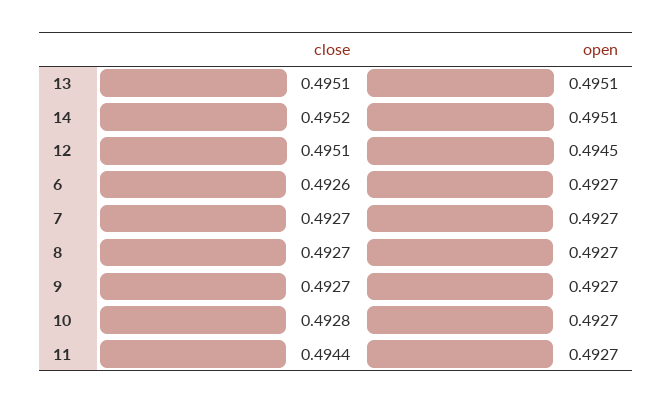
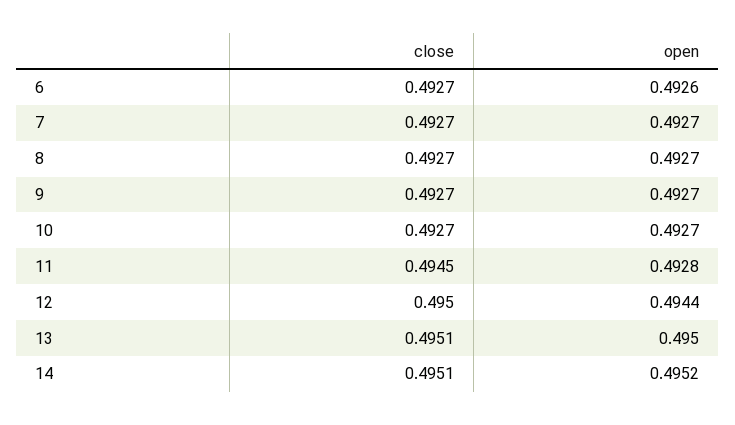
open, 13: 0.4951 -> 0.495
close, 14: 0.4952 -> 0.4951
open, 14: 0.4951 -> 0.4952
close, 12: 0.4951 -> 0.495
open, 12: 0.4945 -> 0.4944
close, 6: 0.4926 -> 0.4927
open, 6: 0.4927 -> 0.4926
close, 10: 0.4928 -> 0.4927
close, 11: 0.4944 -> 0.4945
open, 11: 0.4927 -> 0.4928

